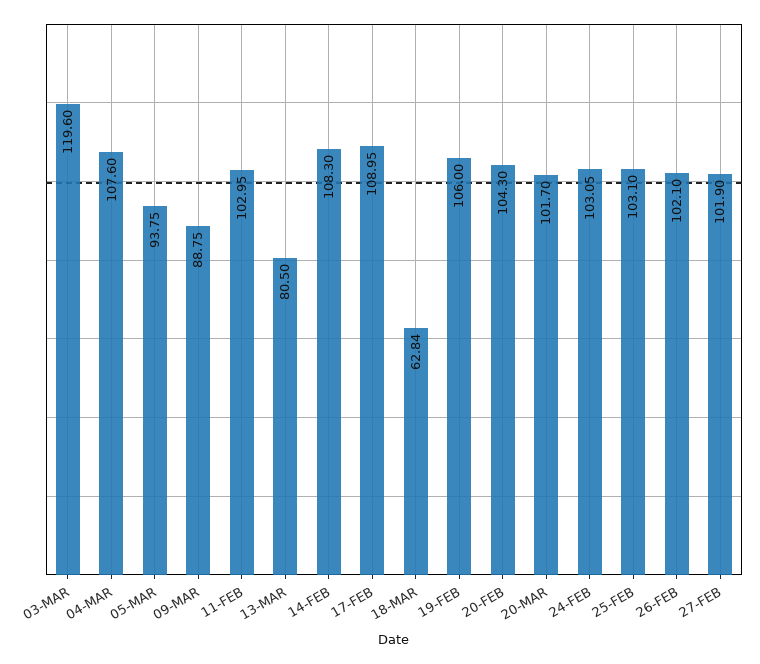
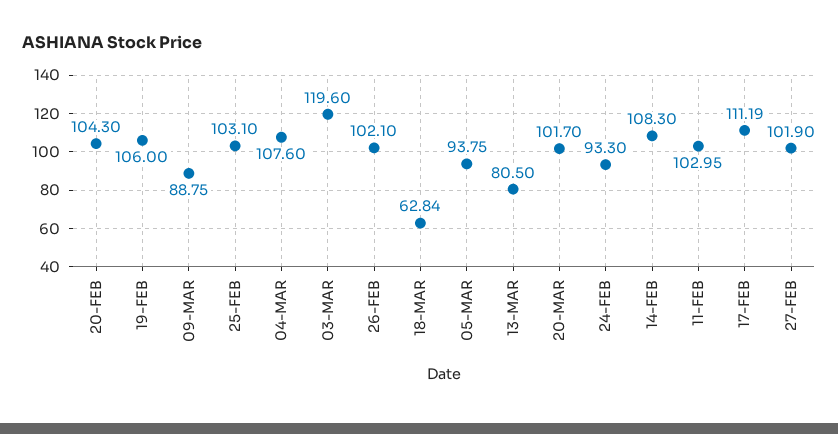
17-FEB: 108.95 -> 111.19
24-FEB: 103.05 -> 93.3

